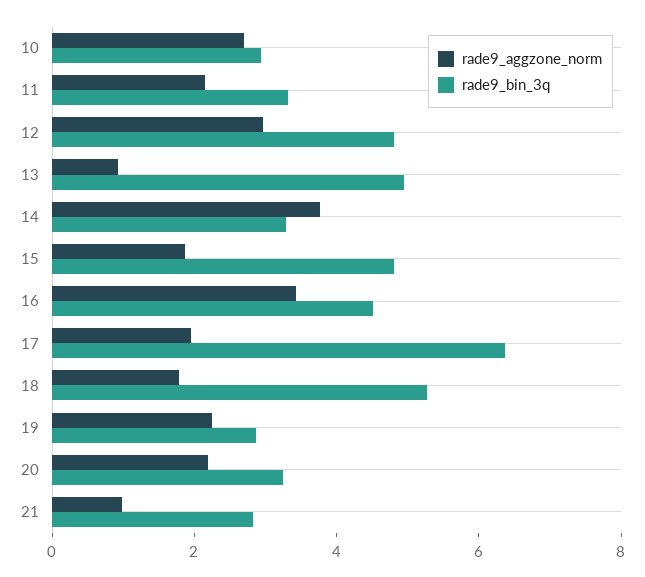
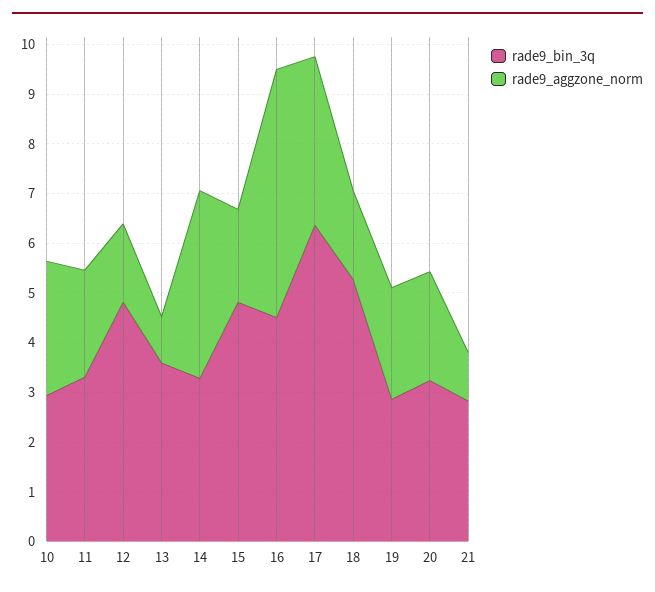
rade9_aggzone_norm, 12: 3 -> 1.6
rade9_bin_3q, 13: 5 -> 3.6
rade9_aggzone_norm, 16: 3.5 -> 5
rade9_aggzone_norm, 17: 2 -> 3.4

